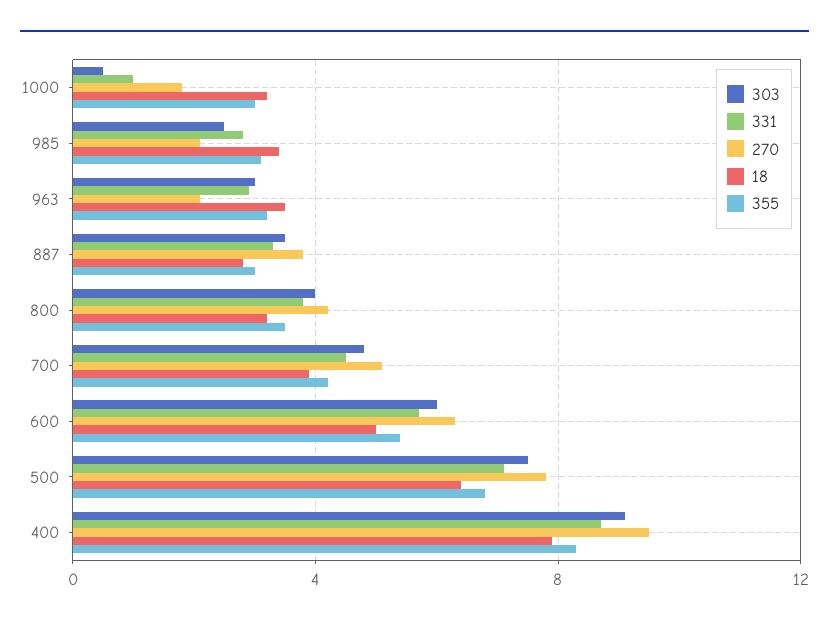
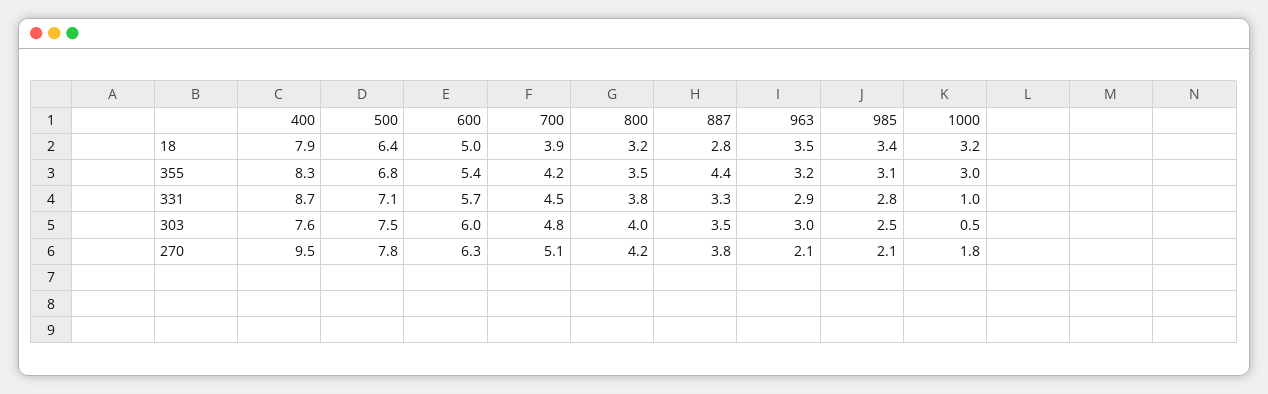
355, 887: 3 -> 4.4
303, 400: 9 -> 7.6

